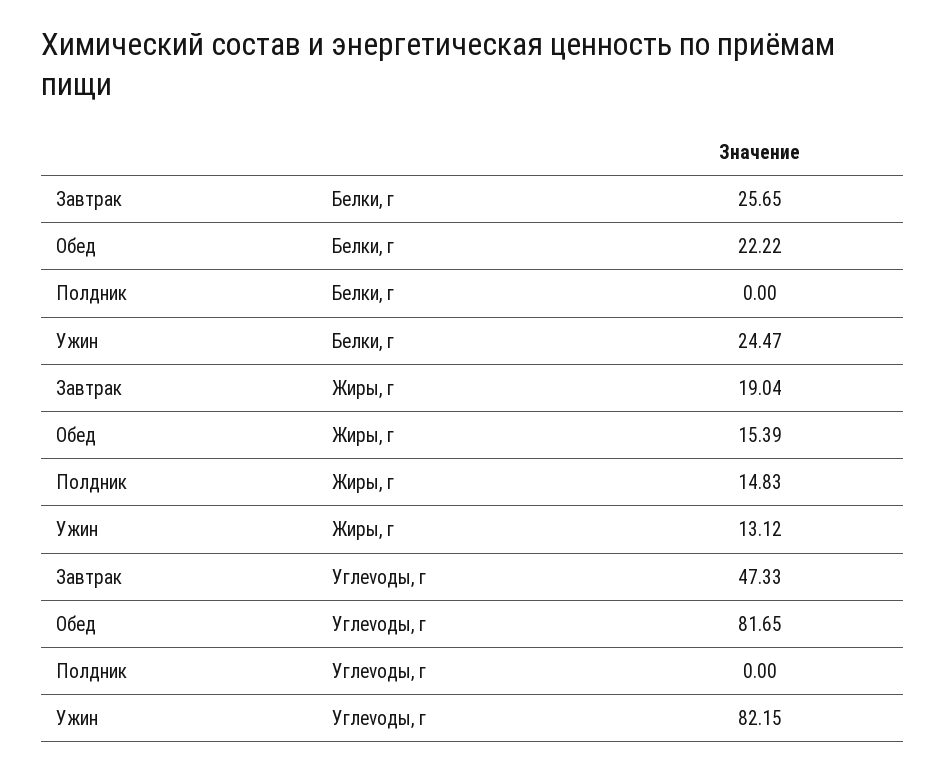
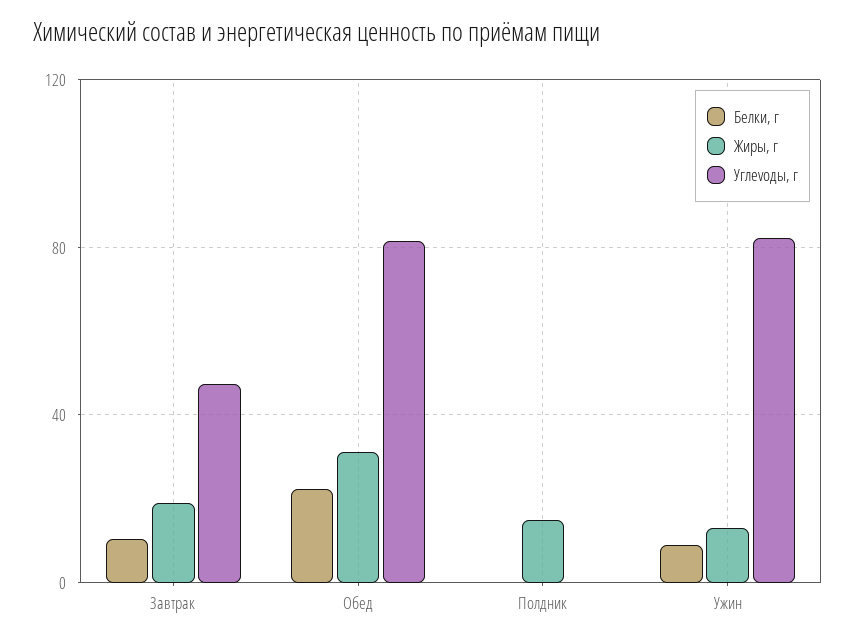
Белки, г, Завтрак: 25.65 -> 10
Белки, г, Ужин: 24.47 -> 10
Жиры, г, Обед: 15.39 -> 30

